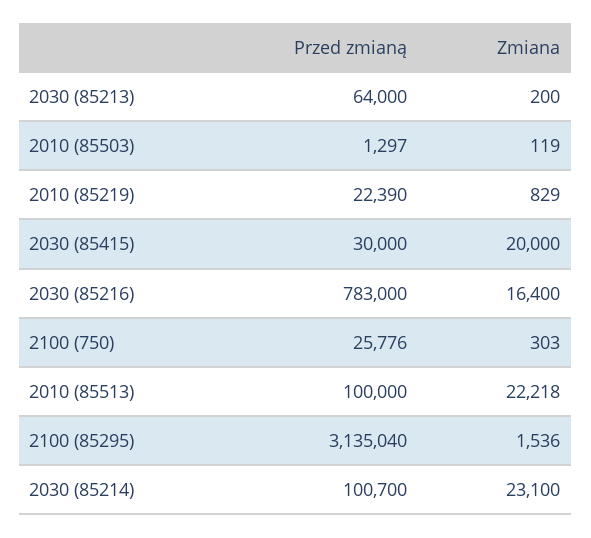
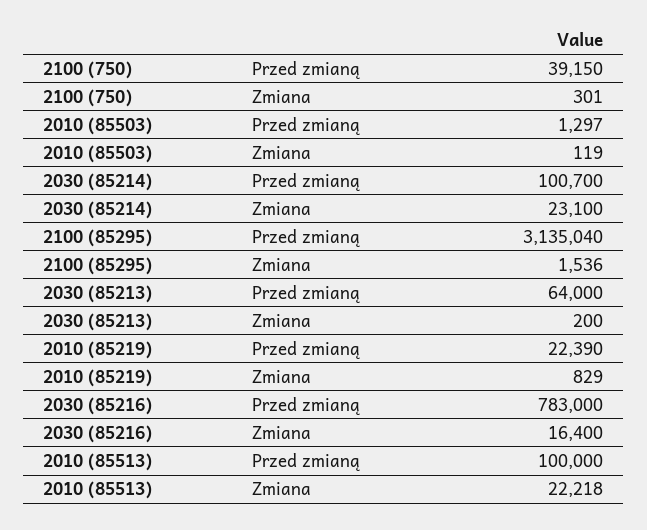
Przed zmianą, 2030 (85415): 30000 -> none
Zmiana, 2030 (85415): 20000 -> none
Przed zmianą, 2100 (750): 25776 -> 39150
Zmiana, 2100 (750): 303 -> 301

